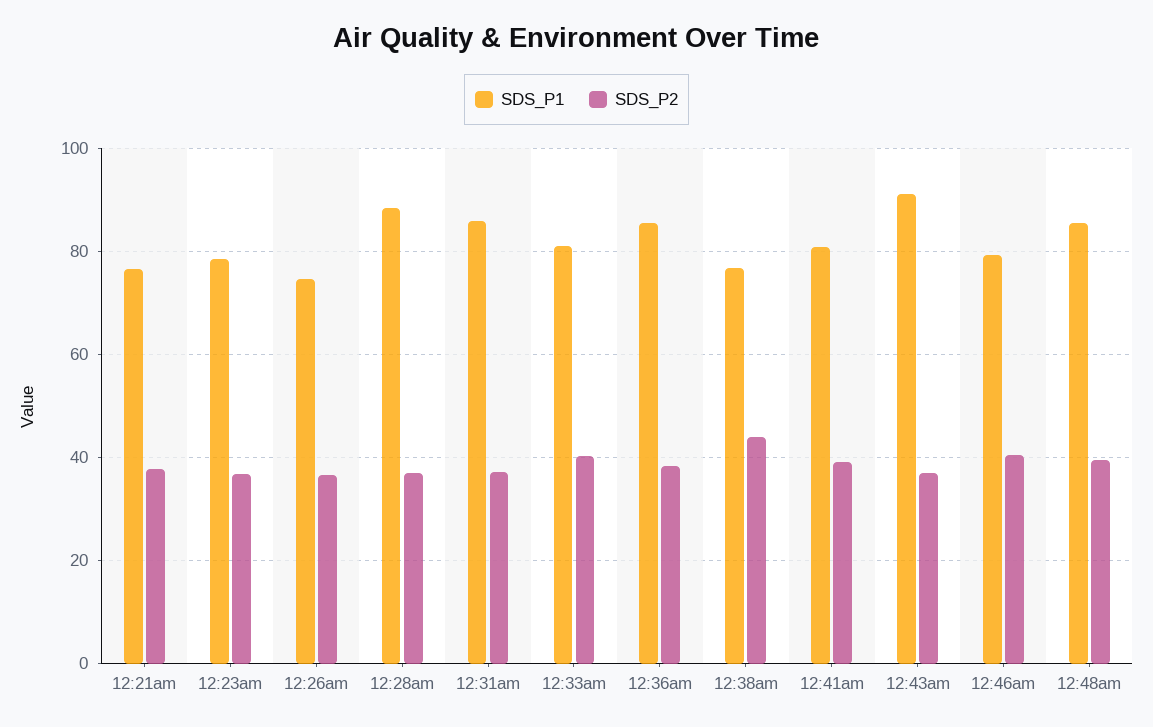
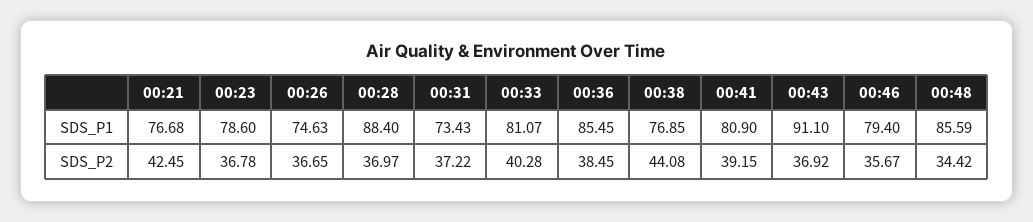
SDS_P2, 12:21am: 38 -> 42.45
SDS_P1, 12:31am: 86 -> 73.43
SDS_P2, 12:46am: 40 -> 35.67
SDS_P2, 12:48am: 40 -> 34.42

